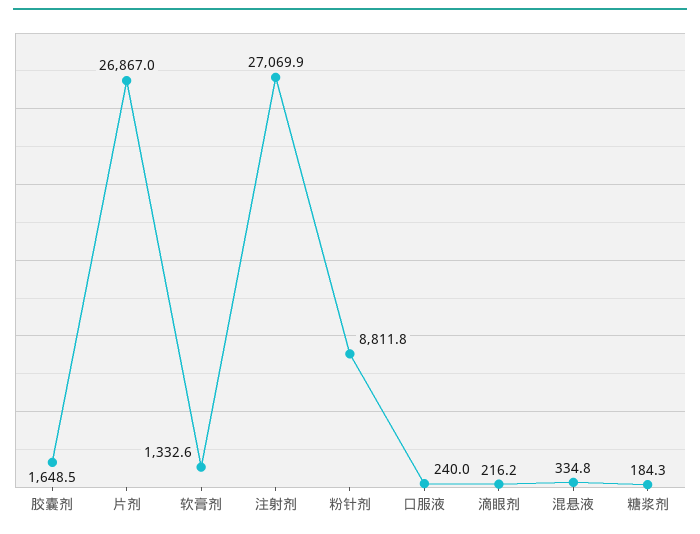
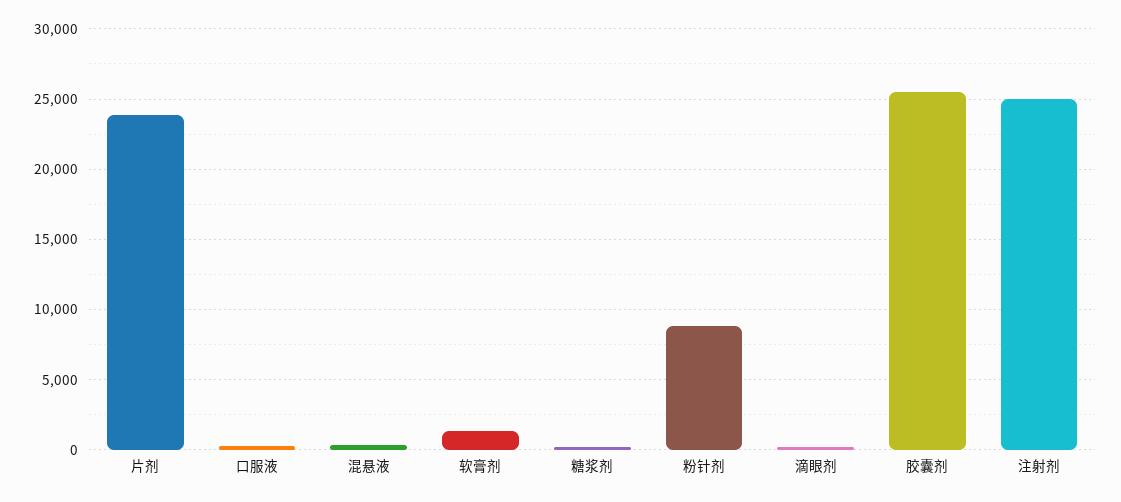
胶囊剂: 1648.5 -> 25500
片剂: 26867 -> 24000
注射剂: 27069.9 -> 25000

